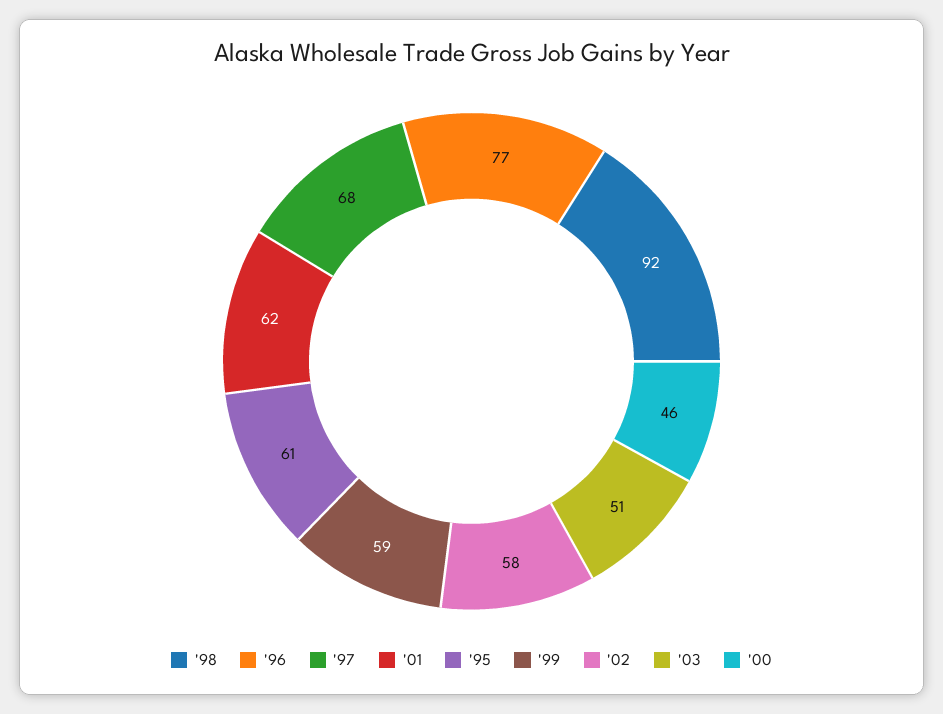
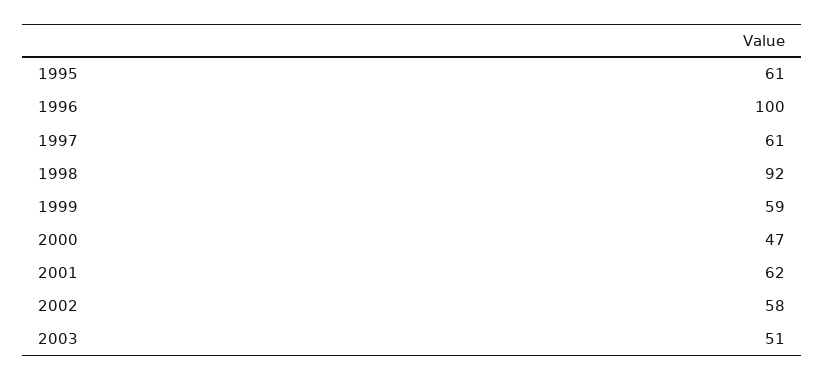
'96: 77 -> 100
'97: 68 -> 61
'00: 46 -> 47

